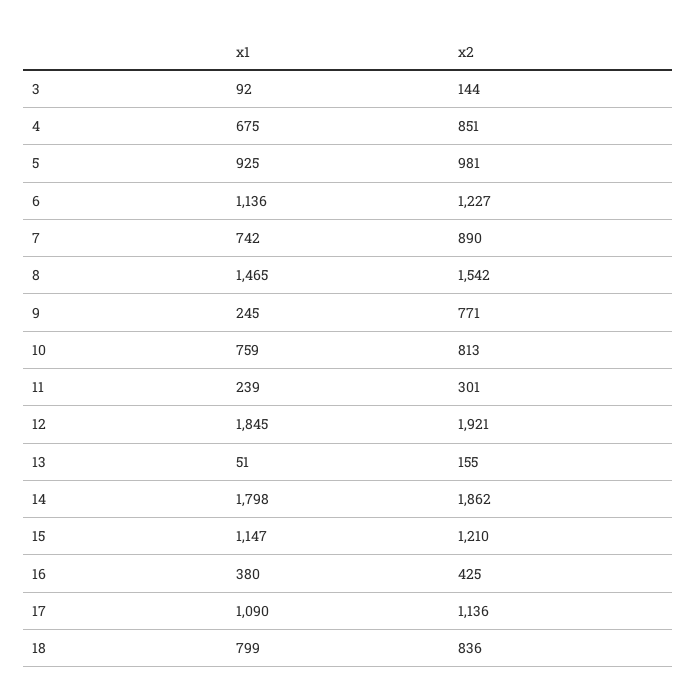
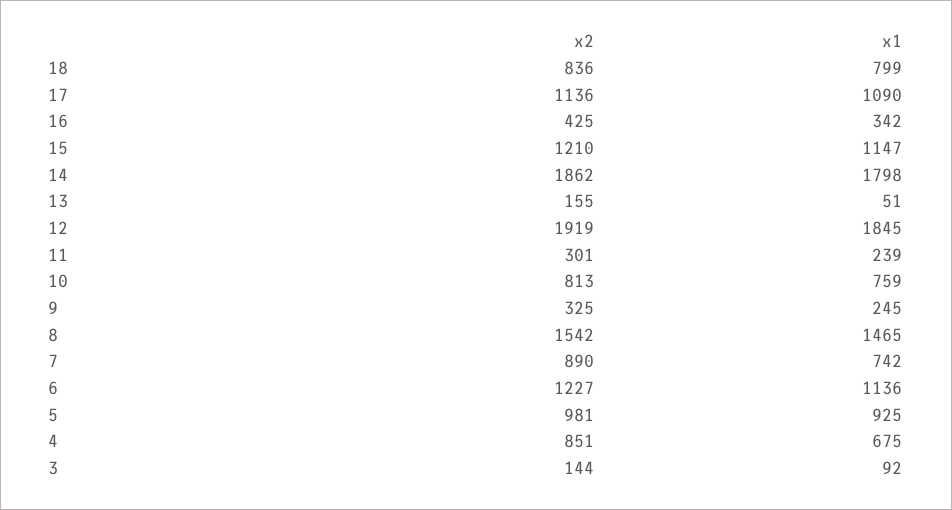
x2, 9: 771 -> 325
x2, 12: 1921 -> 1919
x1, 16: 380 -> 342

